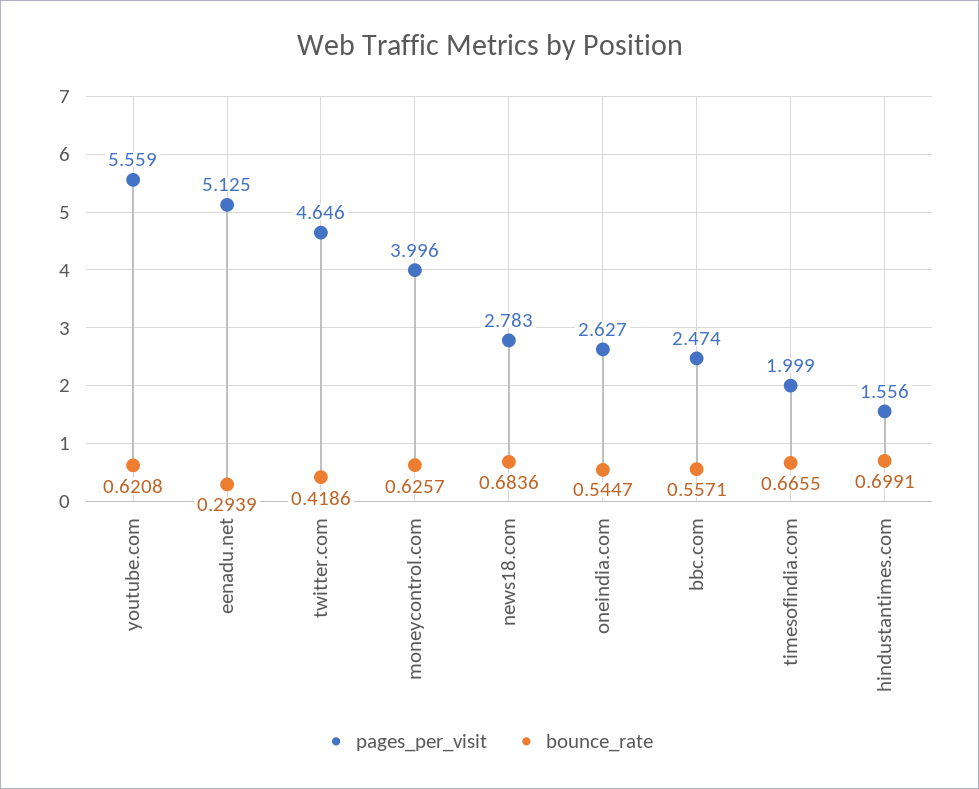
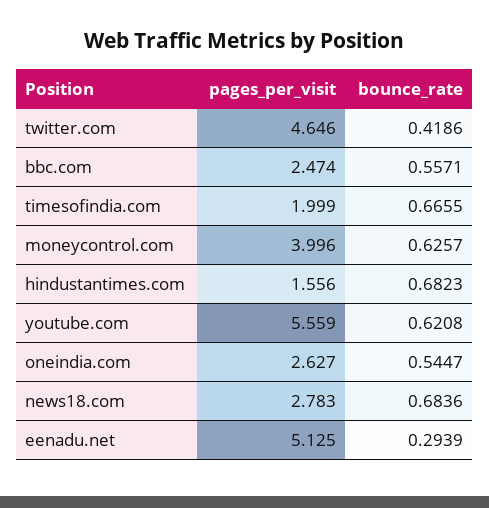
bounce_rate, hindustantimes.com: 0.6991 -> 0.6823

